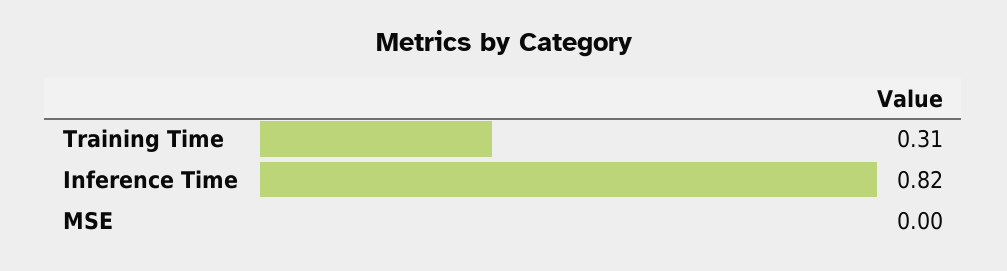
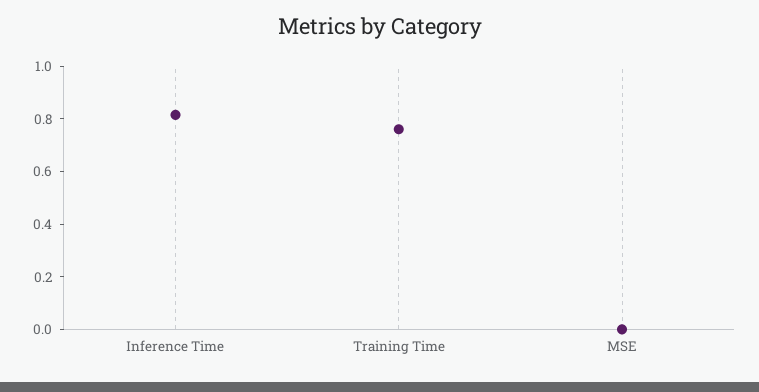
Training Time: 0.31 -> 0.75

